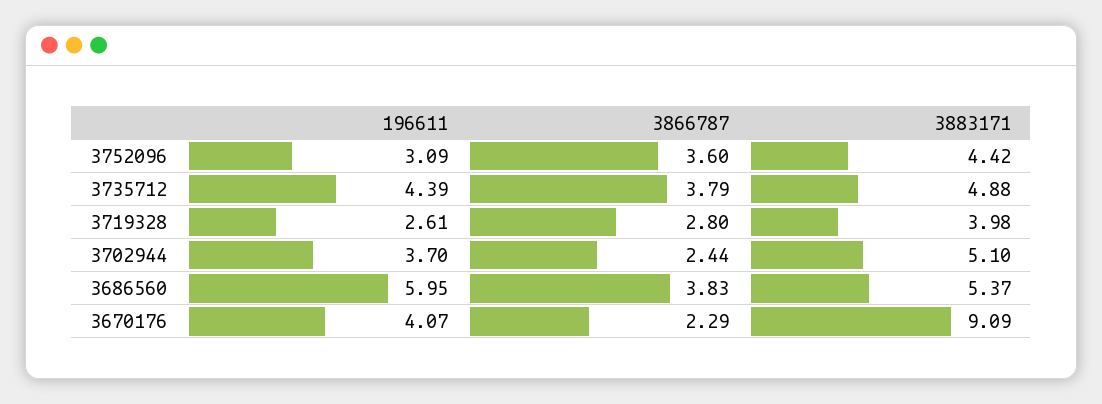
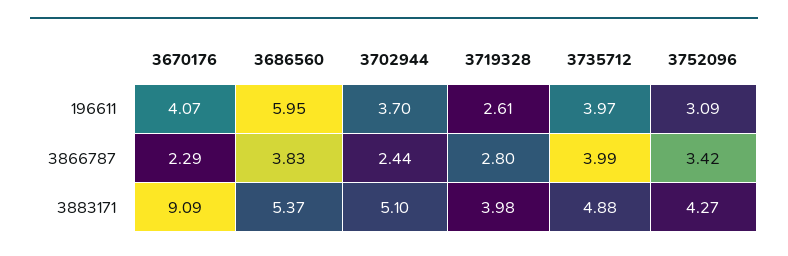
3866787, 3752096: 3.6 -> 3.42
3883171, 3752096: 4.42 -> 4.27
196611, 3735712: 4.39 -> 3.97
3866787, 3735712: 3.79 -> 3.99

